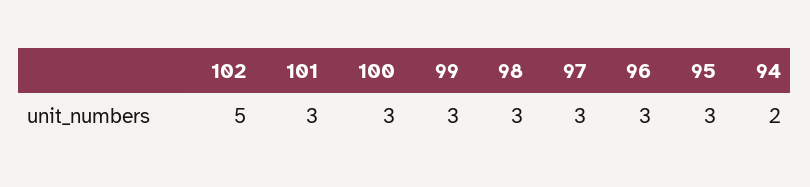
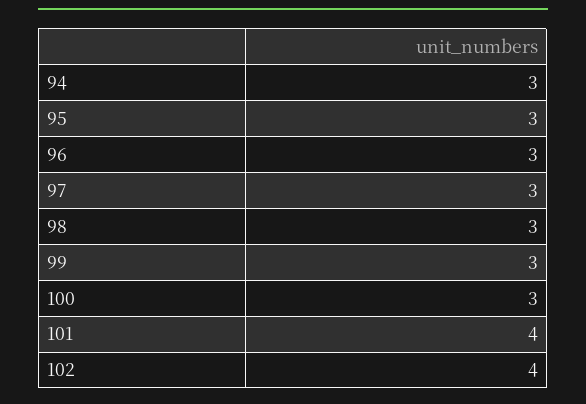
102: 5 -> 4
101: 3 -> 4
94: 2 -> 3

